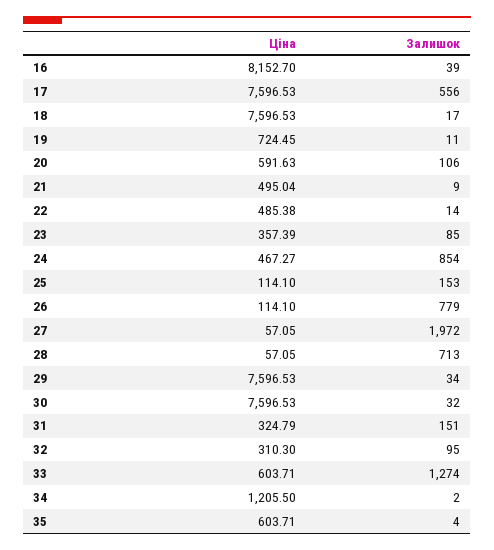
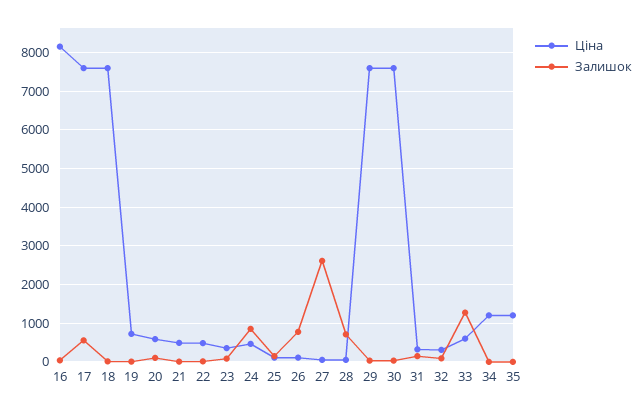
Залишок, 27: 1972 -> 2600
Ціна, 35: 603.71 -> 1200

